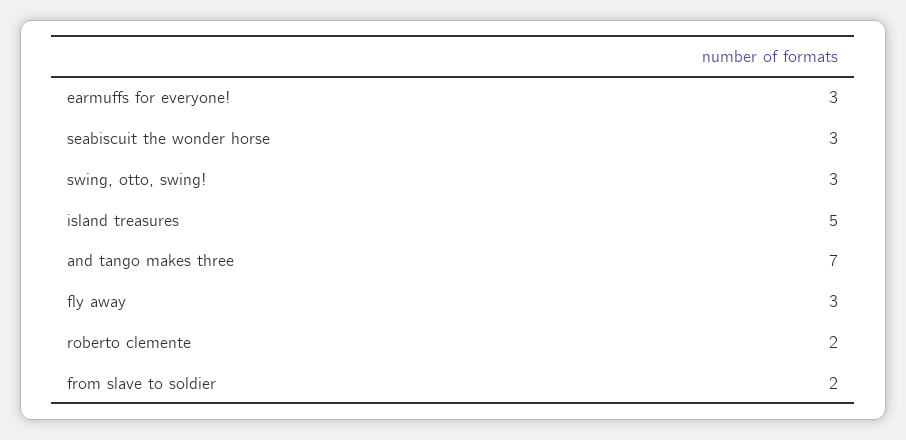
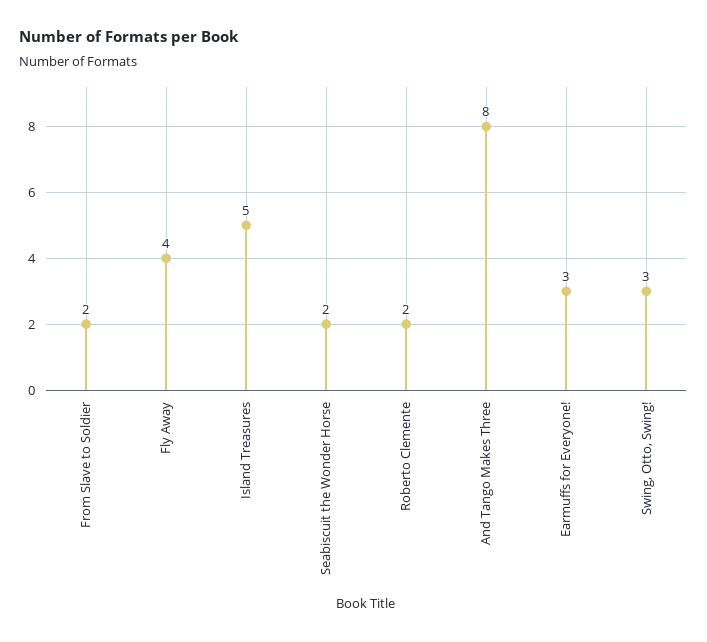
seabiscuit the wonder horse: 3 -> 2
and tango makes three: 7 -> 8
fly away: 3 -> 4

